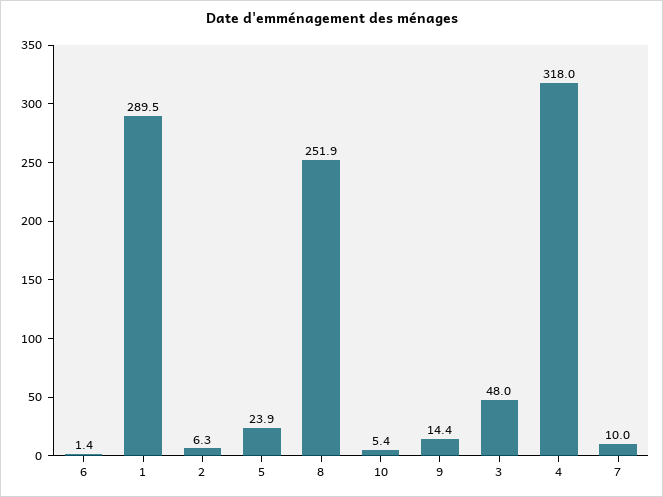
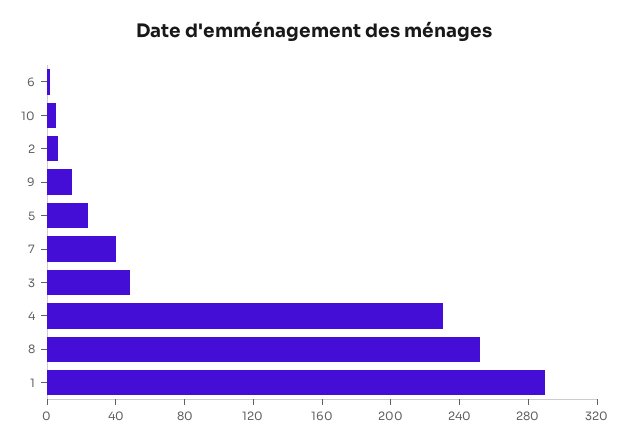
4: 318 -> 230
7: 10 -> 40

